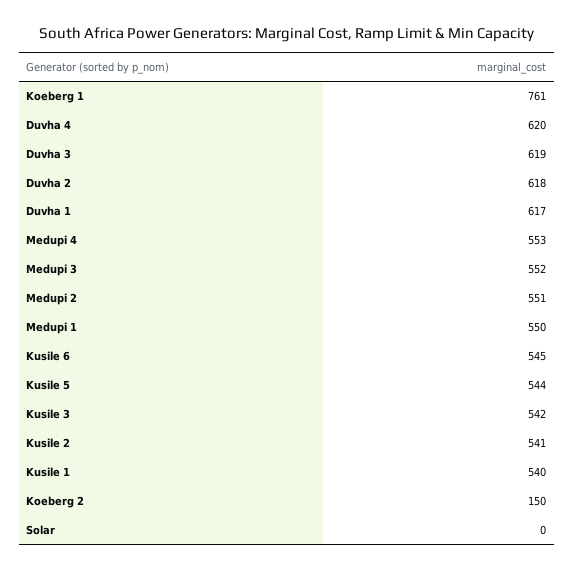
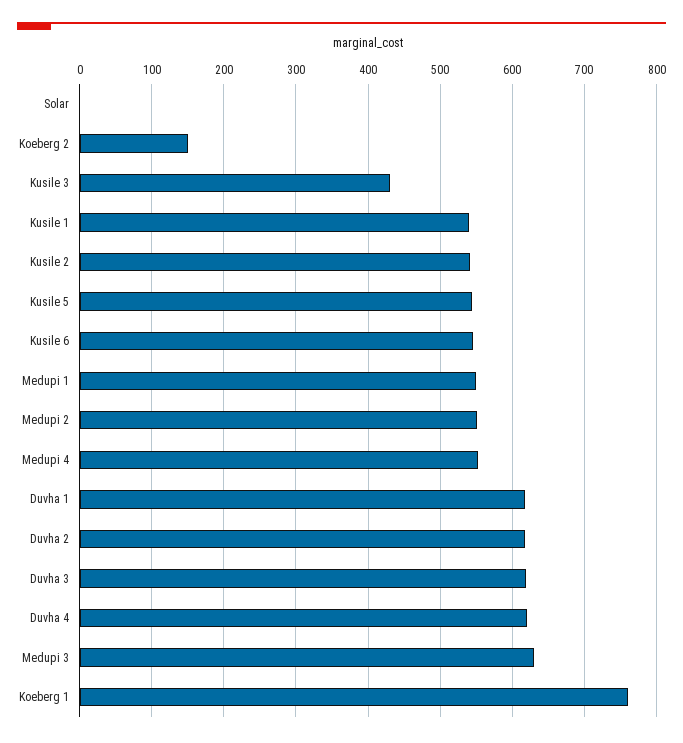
Medupi 3: 552 -> 630
Kusile 3: 542 -> 430

